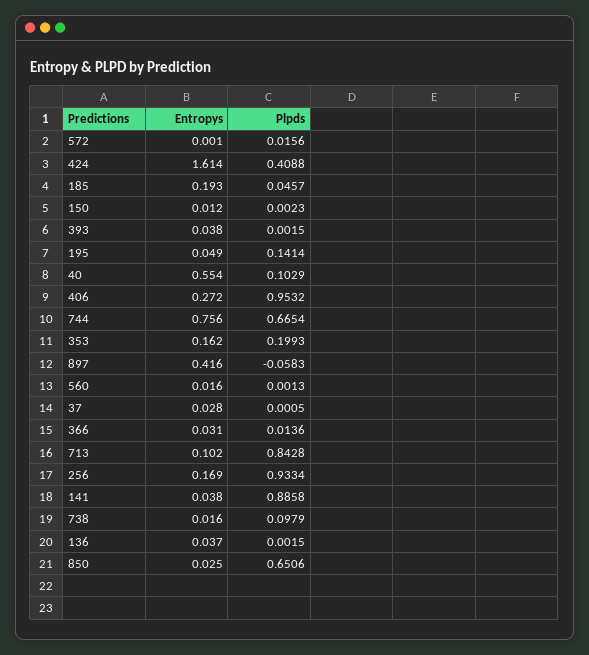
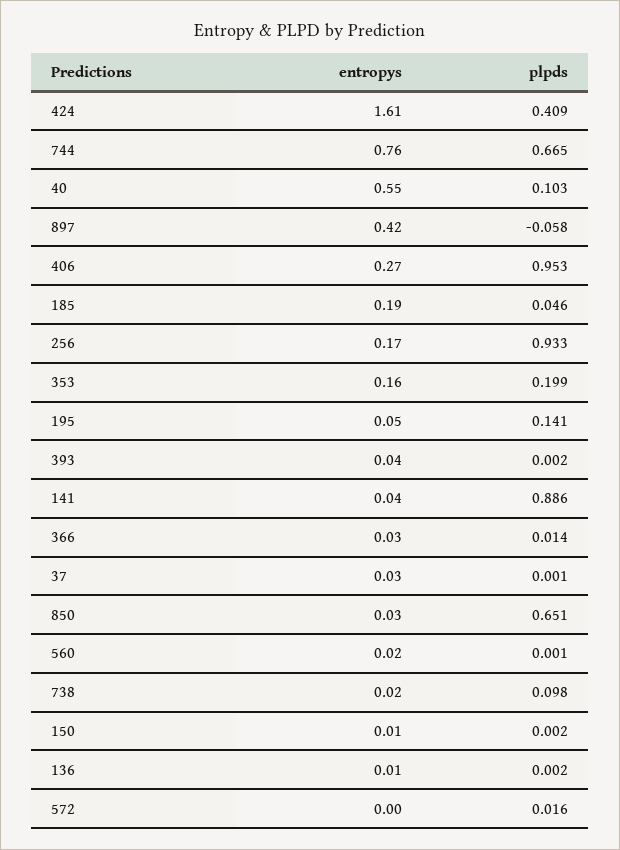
Entropys, 713: 0.102 -> none
Plpds, 713: 0.8428 -> none
Entropys, 136: 0.037 -> 0.01

